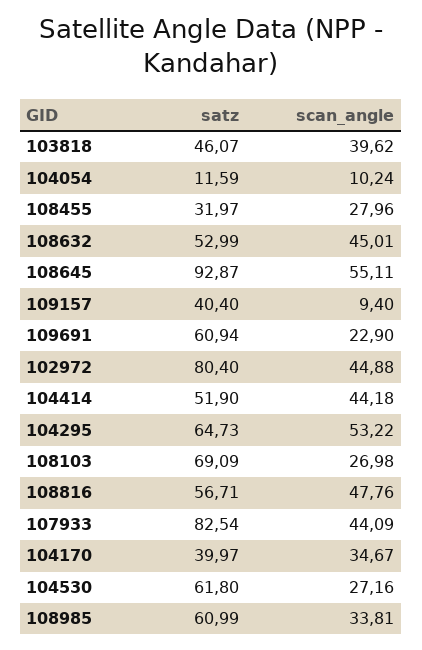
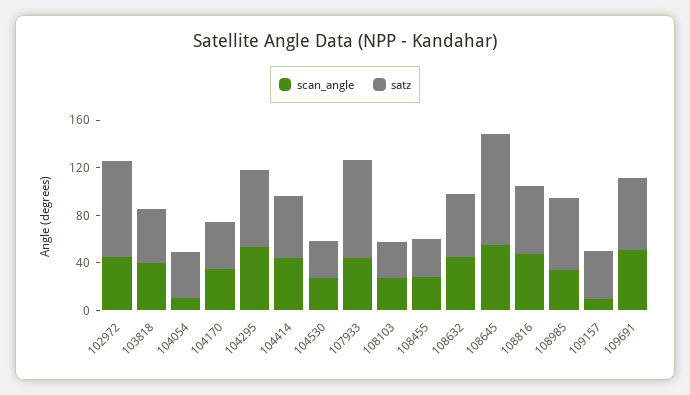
satz, 104054: 11.59 -> 40
scan_angle, 109691: 22.9 -> 50
satz, 108103: 69.09 -> 30
satz, 104530: 61.8 -> 30

